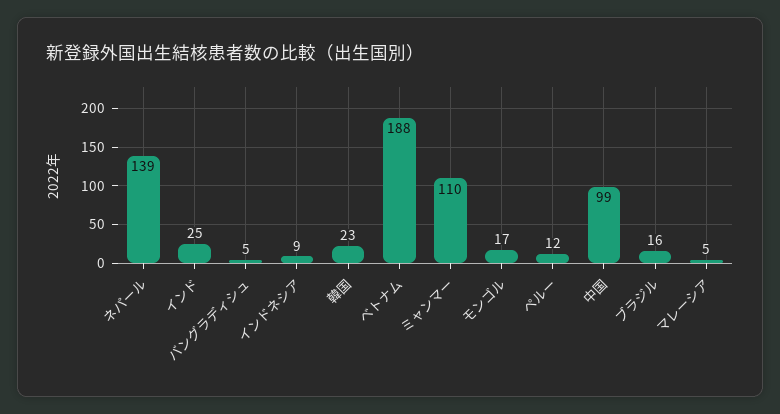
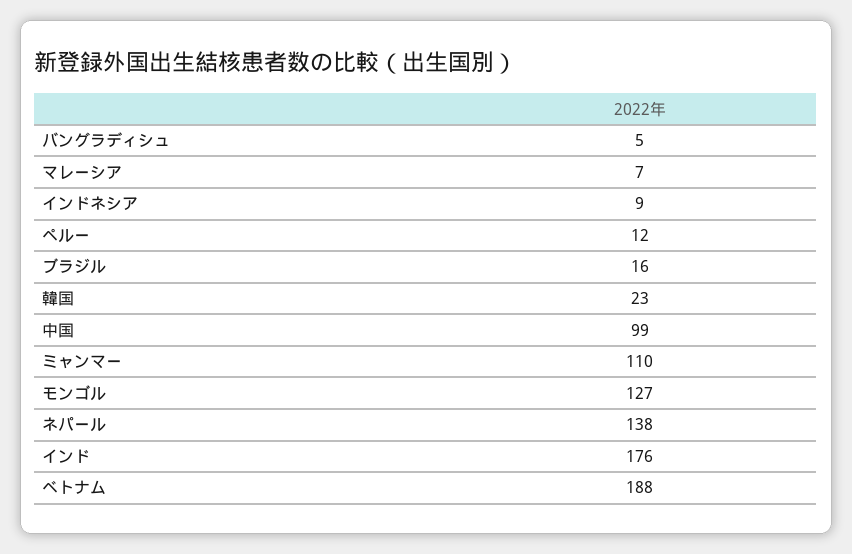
ネパール: 139 -> 138
インド: 25 -> 176
モンゴル: 17 -> 127
マレーシア: 5 -> 7

